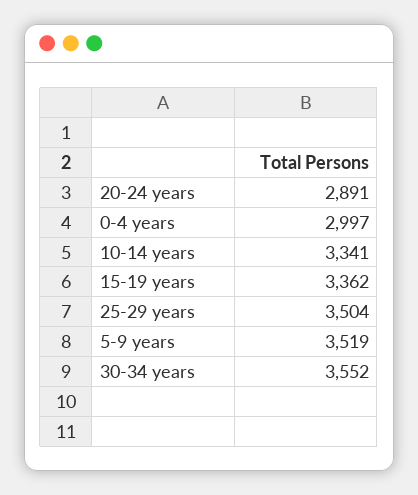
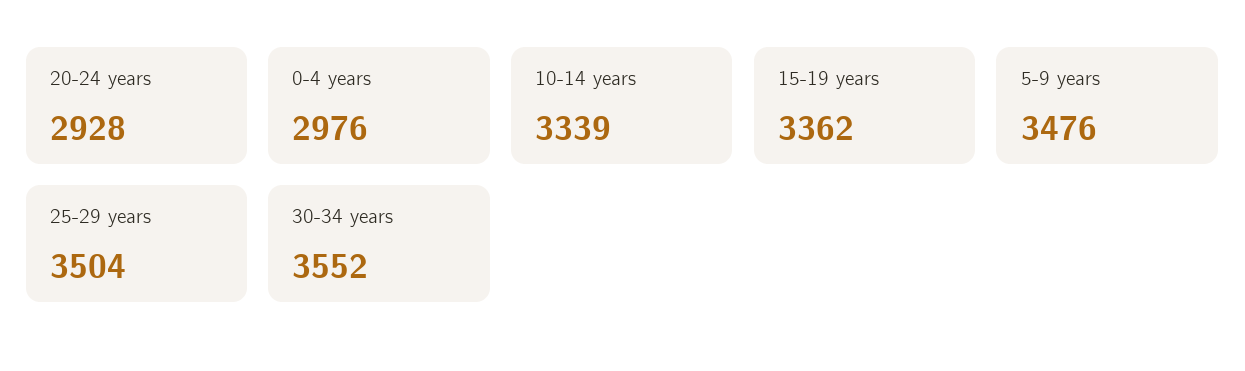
20-24 years: 2891 -> 2928
0-4 years: 2997 -> 2976
10-14 years: 3341 -> 3339
5-9 years: 3519 -> 3476

